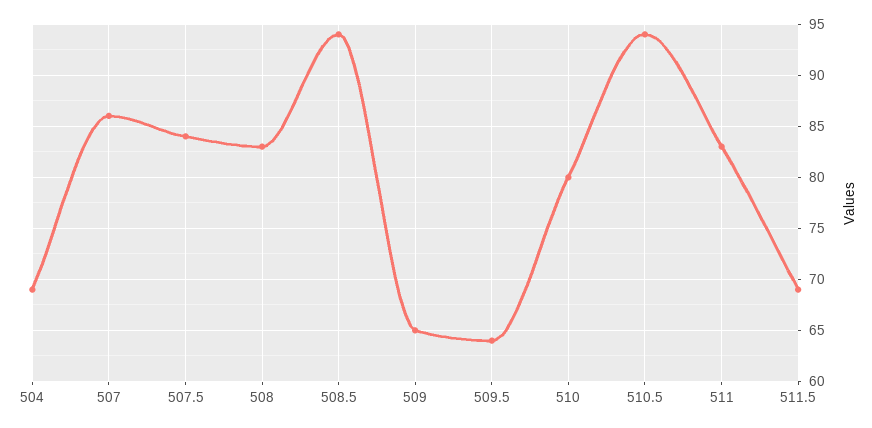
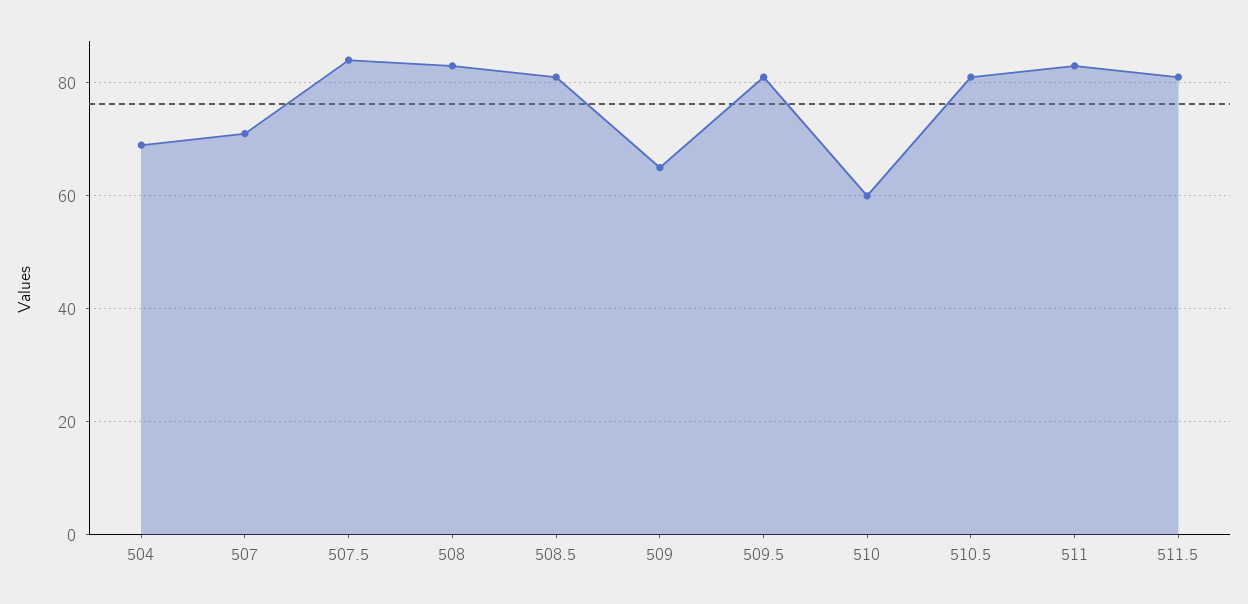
507: 86 -> 70
508.5: 94 -> 80
509.5: 64 -> 80
510: 80 -> 60
510.5: 94 -> 80
511.5: 69 -> 80

